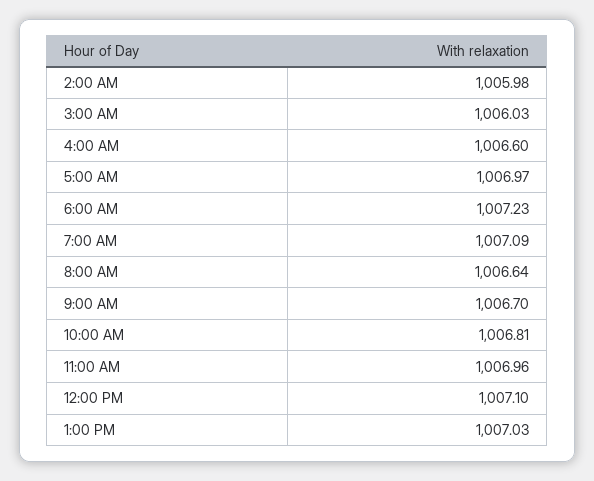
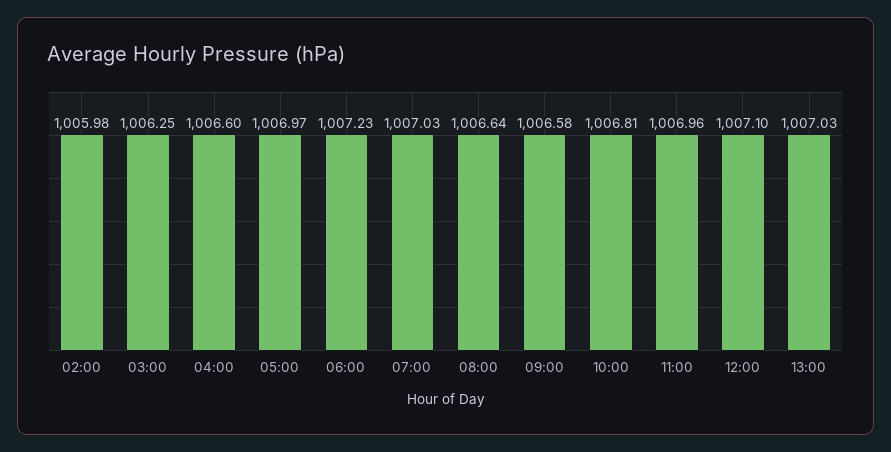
3:00 AM: 1006.03 -> 1006.25
7:00 AM: 1007.09 -> 1007.03
9:00 AM: 1006.7 -> 1006.58

